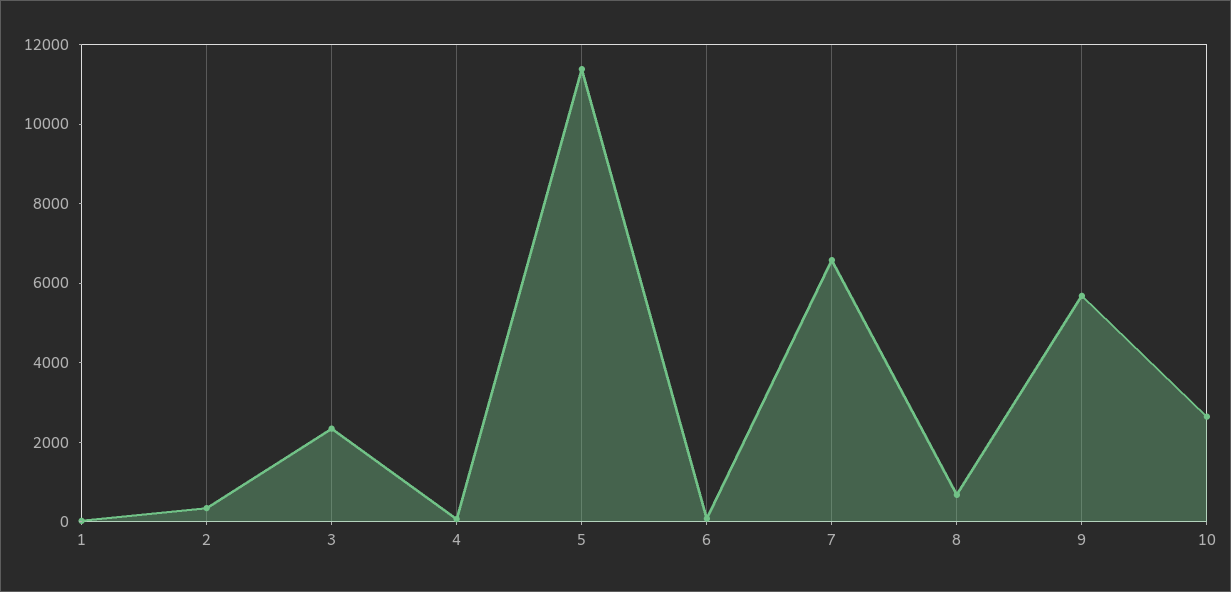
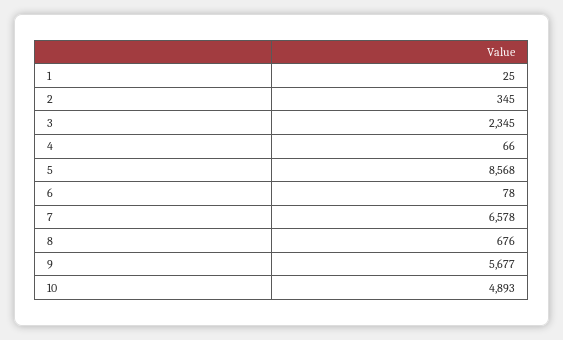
5: 11500 -> 8568
10: 2500 -> 4893

